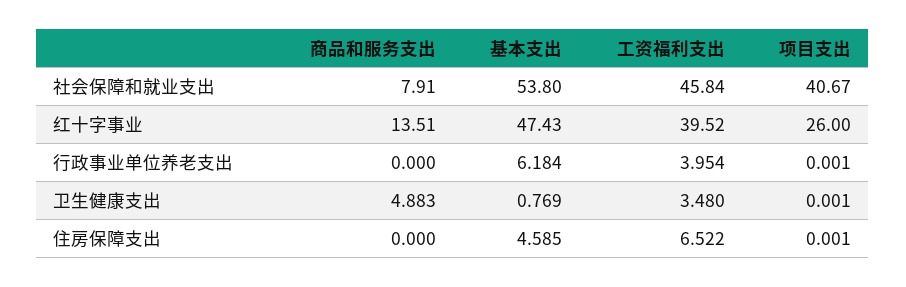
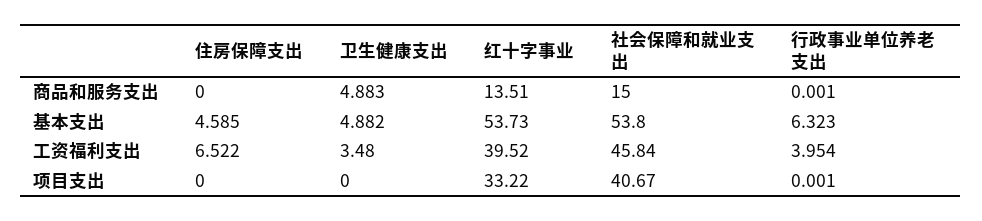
商品和服务支出, 社会保障和就业支出: 7.91 -> 15
基本支出, 红十字事业: 47.43 -> 53.73
项目支出, 红十字事业: 26 -> 33.22
商品和服务支出, 行政事业单位养老支出: 0 -> 0.001
基本支出, 行政事业单位养老支出: 6.184 -> 6.323
基本支出, 卫生健康支出: 0.769 -> 4.882
项目支出, 卫生健康支出: 0.001 -> 0
项目支出, 住房保障支出: 0.001 -> 0

